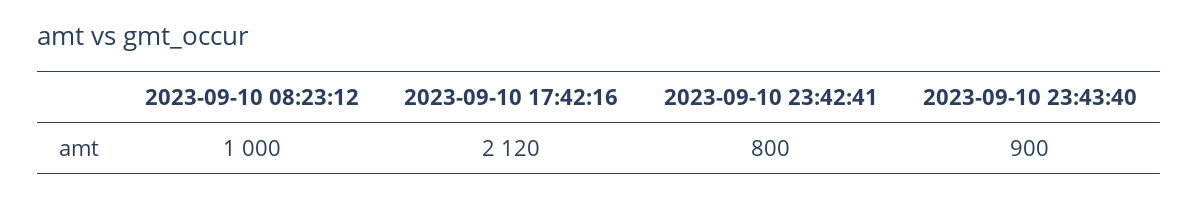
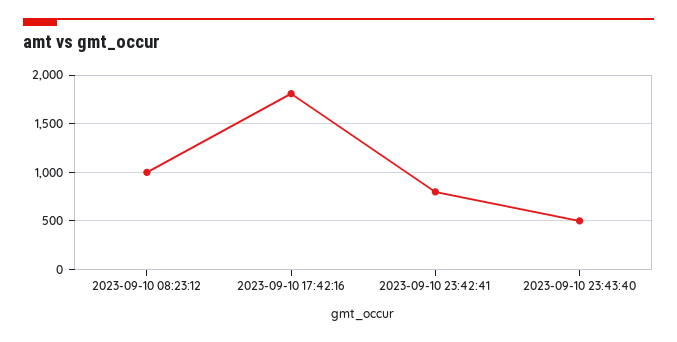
2023-09-10 17:42:16: 2120 -> 1800
2023-09-10 23:43:40: 900 -> 500

